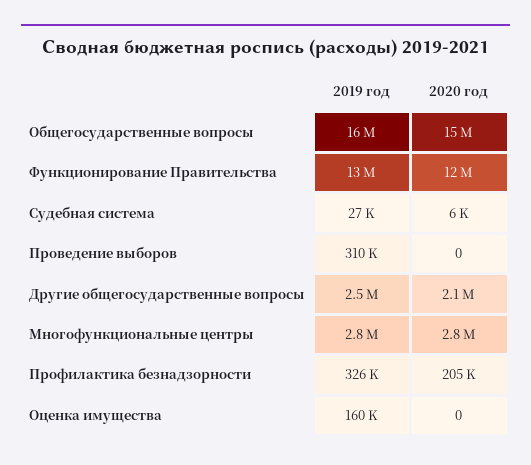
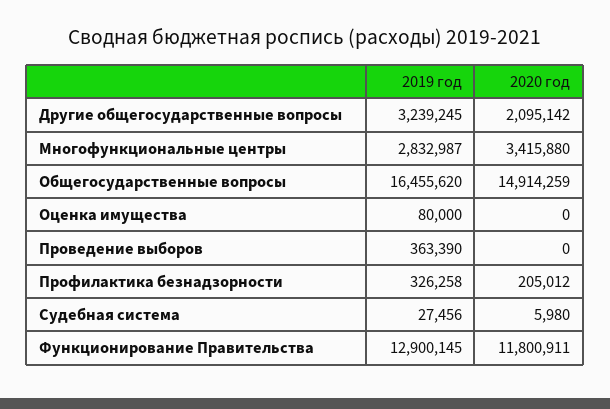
2019 год, Проведение выборов: 310000 -> 363390
2019 год, Другие общегосударственные вопросы: 2500000 -> 3239245
2020 год, Многофункциональные центры: 2800000 -> 3415880
2019 год, Оценка имущества: 160000 -> 80000

